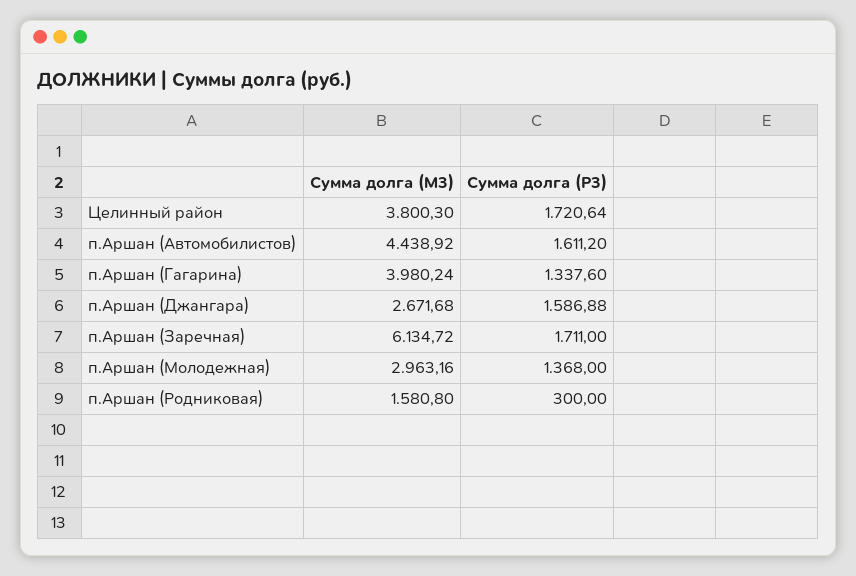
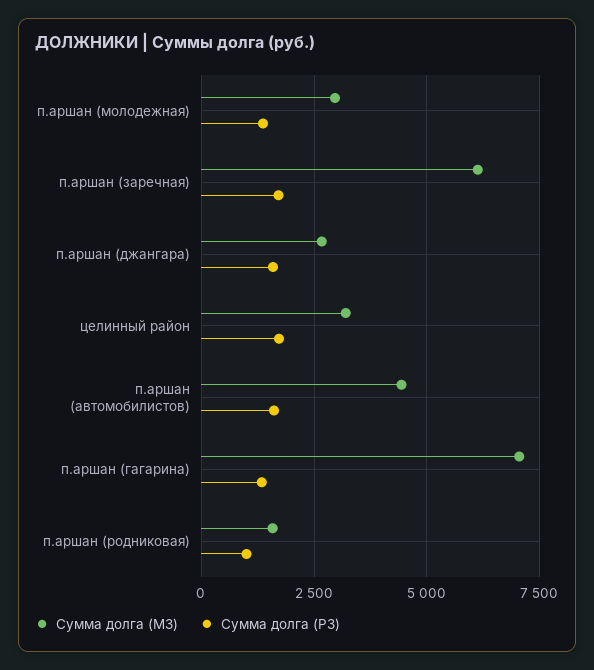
Сумма долга (M3), Целинный район: 3800.3 -> 3250
Сумма долга (M3), п.Аршан (Гагарина): 3980.24 -> 7000
Сумма долга (P3), п.Аршан (Родниковая): 300 -> 1000

